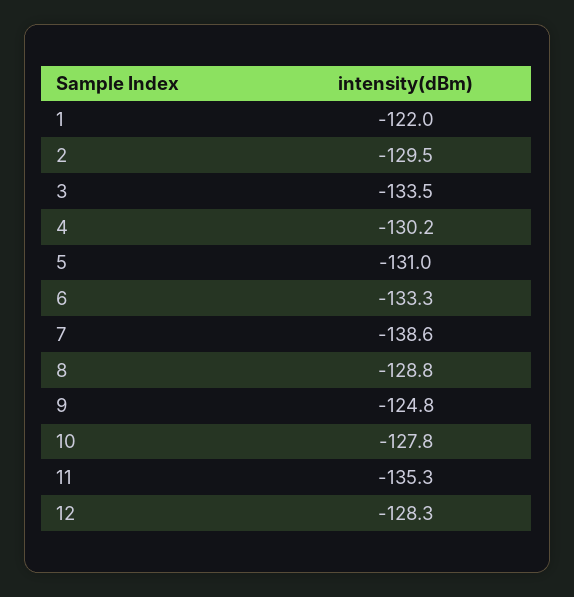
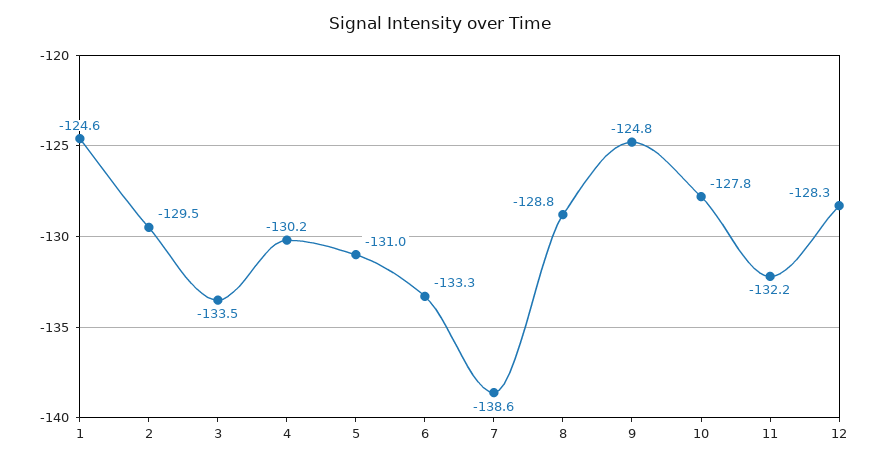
1: -122 -> -124.6
11: -135.3 -> -132.2

